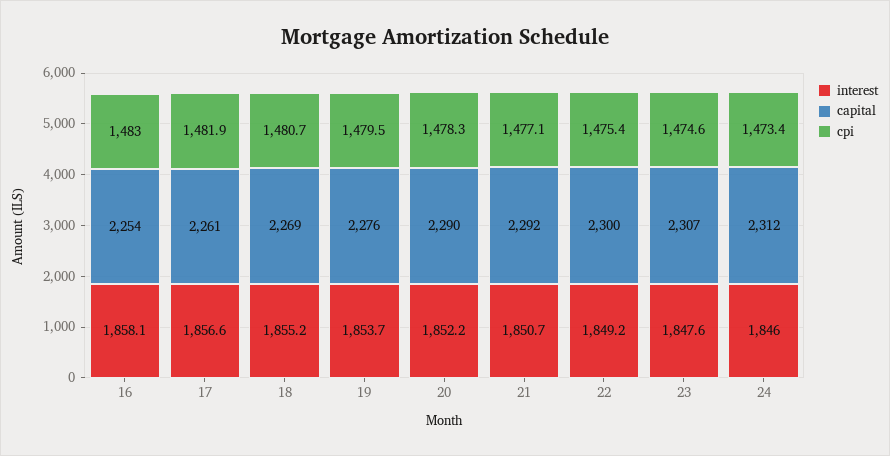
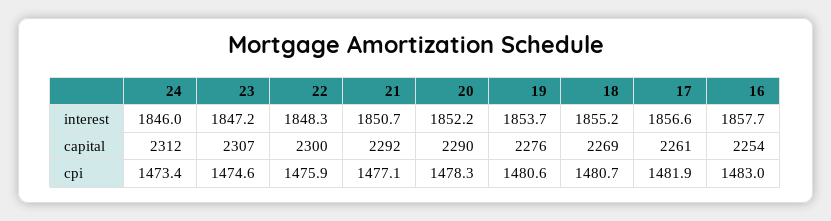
interest, 16: 1858.1 -> 1857.7
cpi, 19: 1479.5 -> 1480.6
interest, 22: 1849.2 -> 1848.3
cpi, 22: 1475.4 -> 1475.9
interest, 23: 1847.6 -> 1847.2

